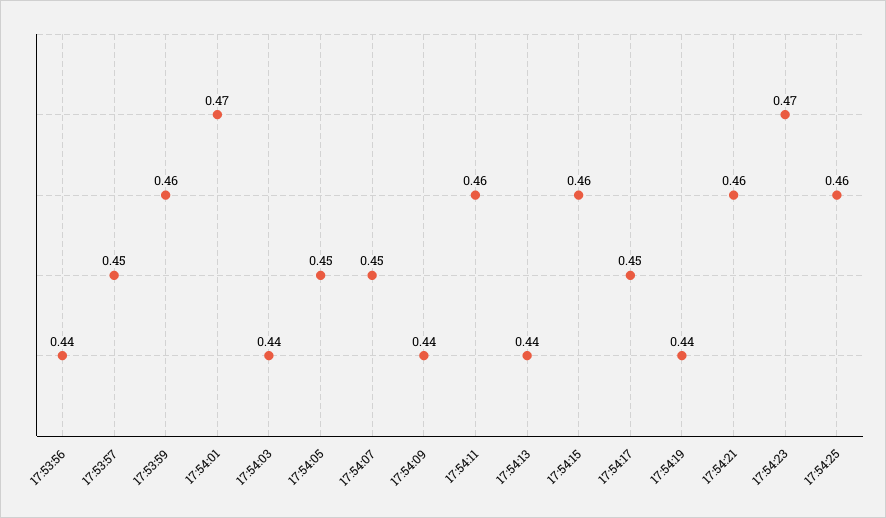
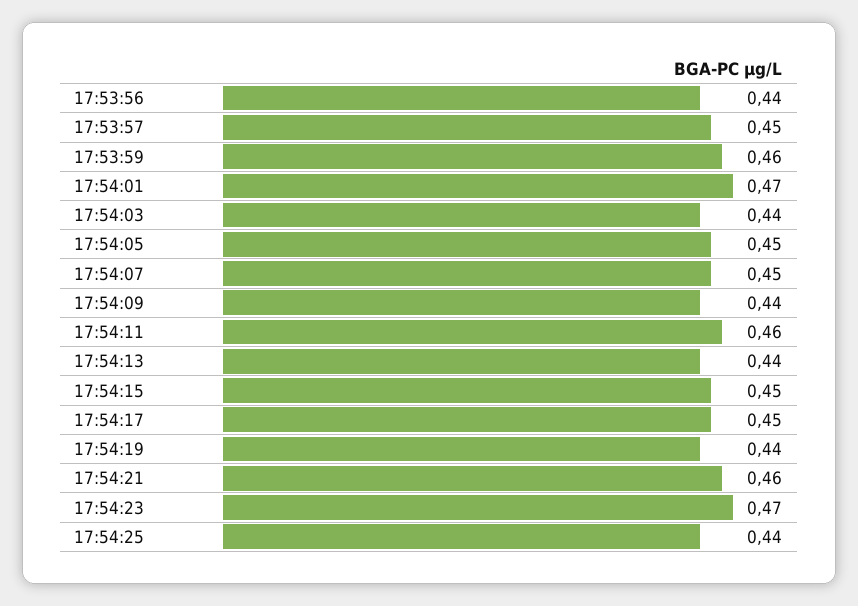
17:54:15: 0.46 -> 0.45
17:54:25: 0.46 -> 0.44

